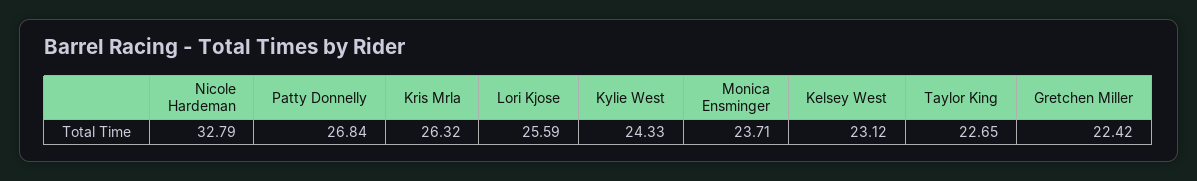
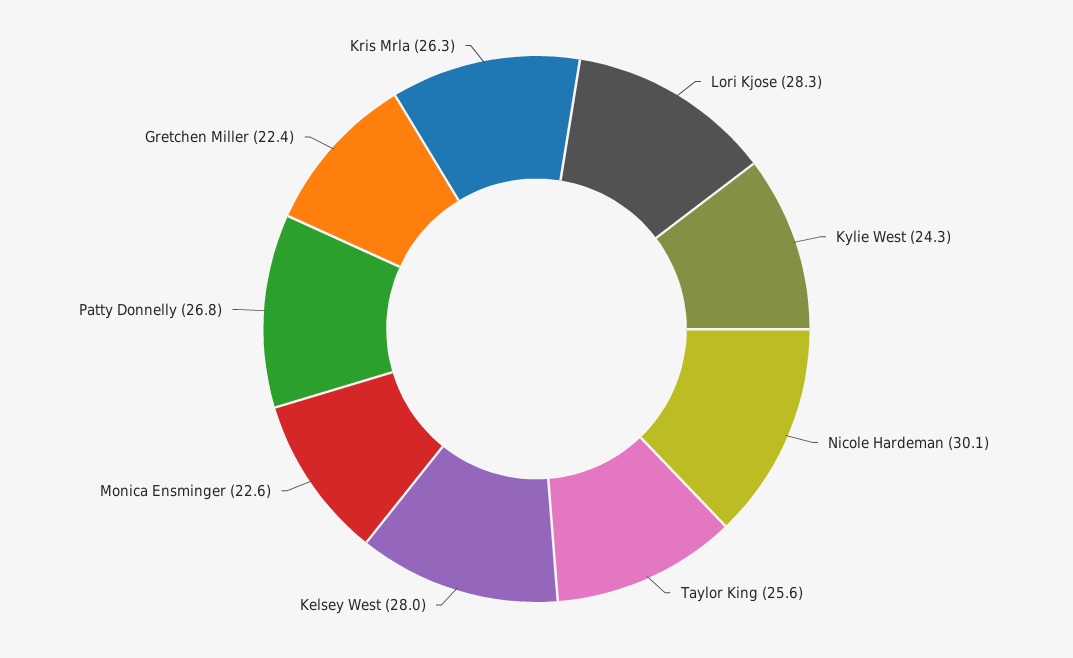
Nicole Hardeman: 32.79 -> 30.1
Lori Kjose: 25.59 -> 28.3
Monica Ensminger: 23.71 -> 22.6
Kelsey West: 23.12 -> 28
Taylor King: 22.65 -> 25.6

